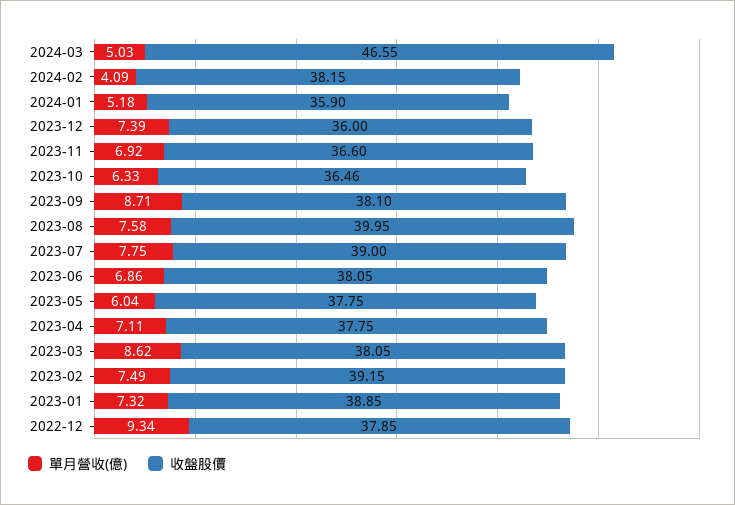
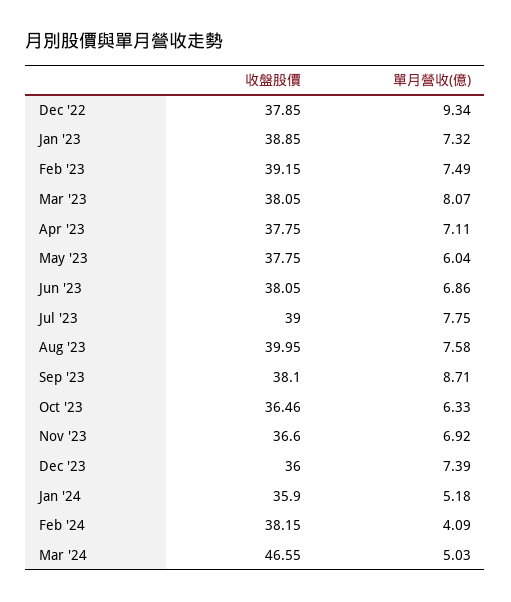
單月營收(億), 2023-03: 8.62 -> 8.07

